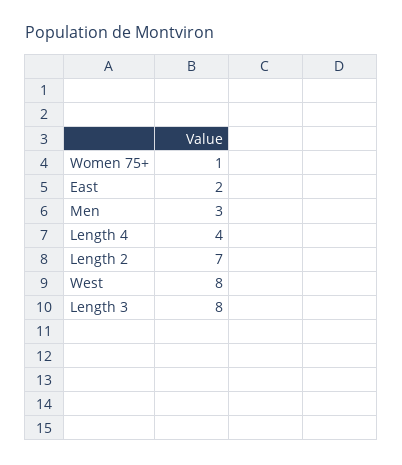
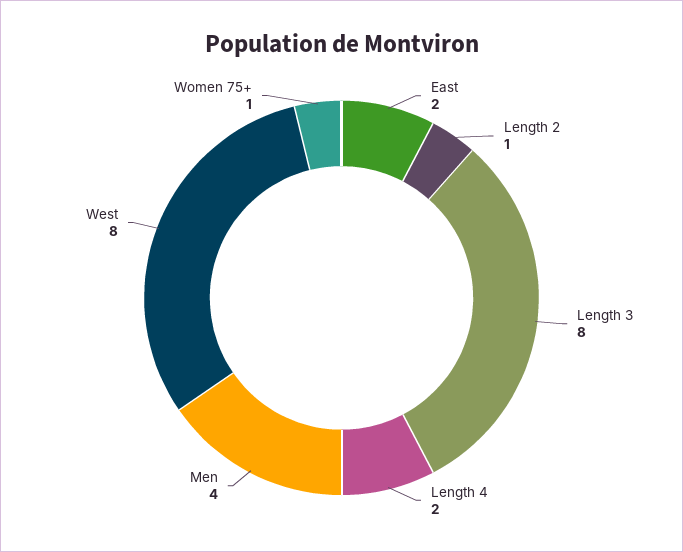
Men: 3 -> 4
Length 4: 4 -> 2
Length 2: 7 -> 1

